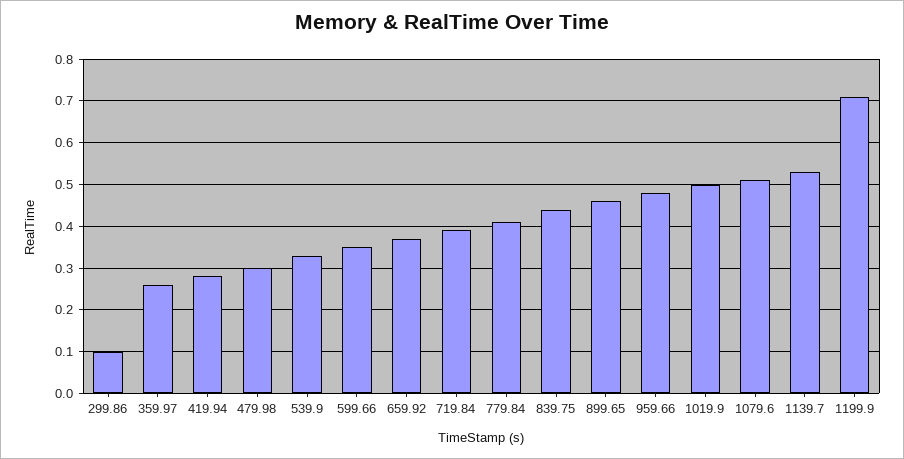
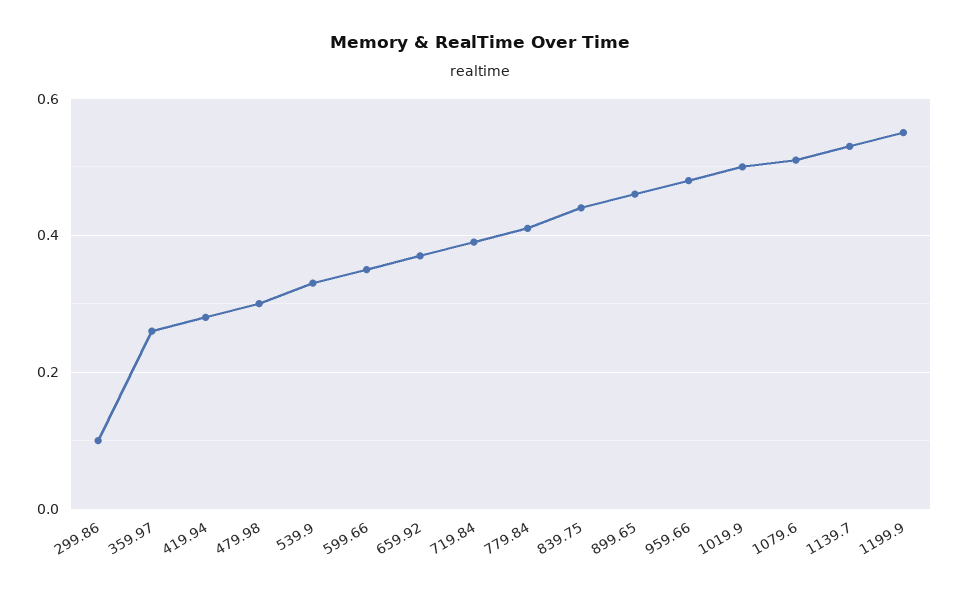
1199.9: 0.7 -> 0.55

